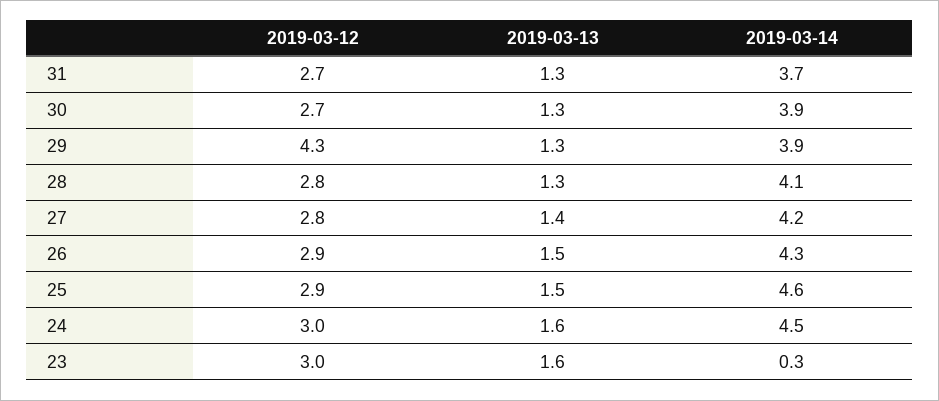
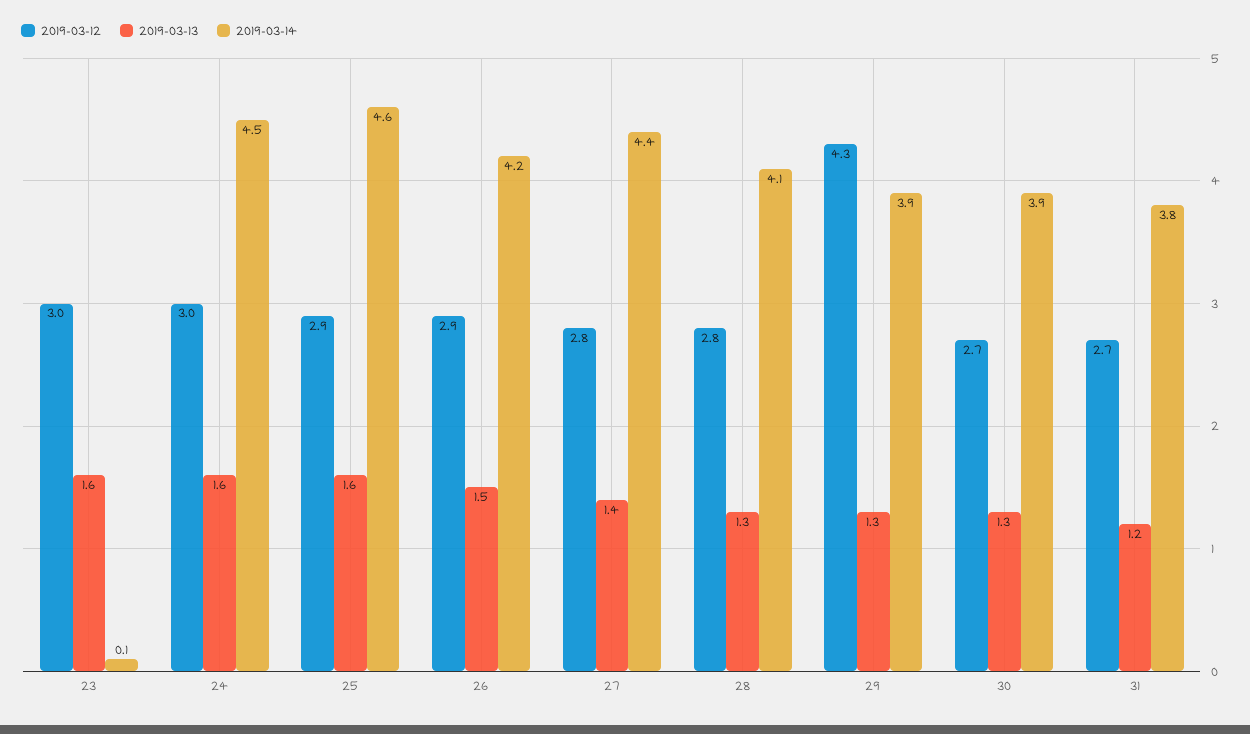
2019-03-13, 31: 1.3 -> 1.2
2019-03-14, 31: 3.7 -> 3.8
2019-03-14, 27: 4.2 -> 4.4
2019-03-14, 26: 4.3 -> 4.2
2019-03-13, 25: 1.5 -> 1.6
2019-03-14, 23: 0.3 -> 0.1

